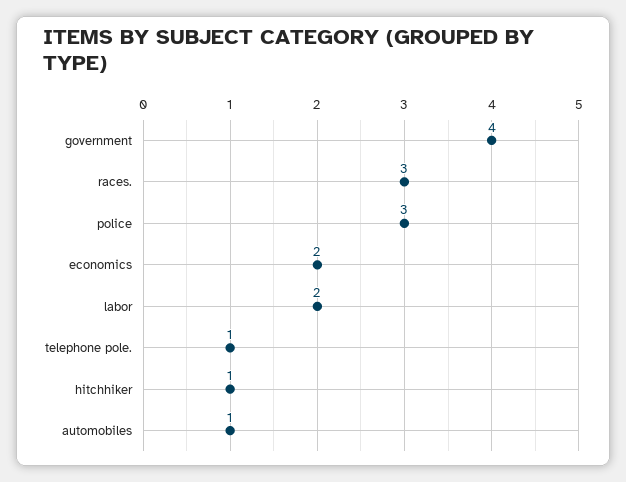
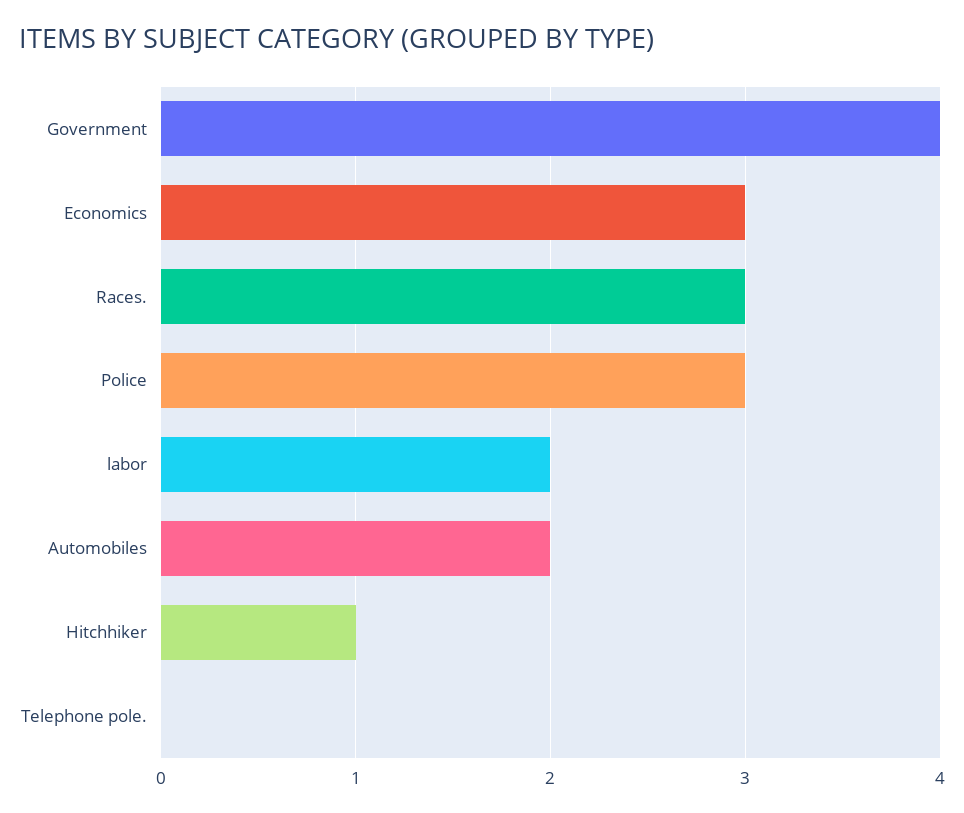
economics: 2 -> 3
telephone pole.: 1 -> 0
automobiles: 1 -> 2

